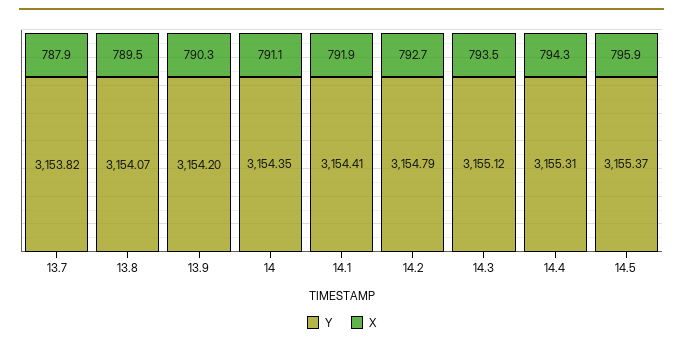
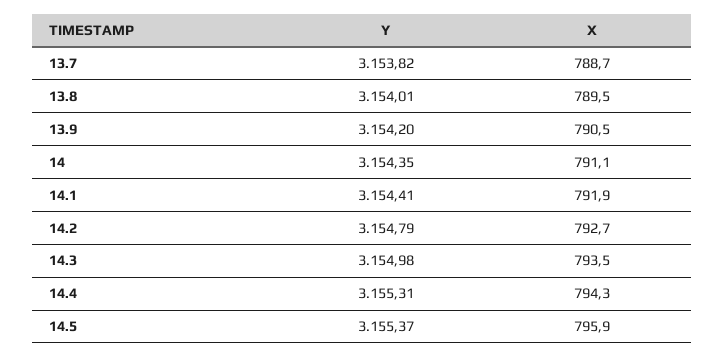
X, 13.7: 787.9 -> 788.7
Y, 13.8: 3154.07 -> 3154.01
X, 13.9: 790.3 -> 790.5
Y, 14.3: 3155.12 -> 3154.98

